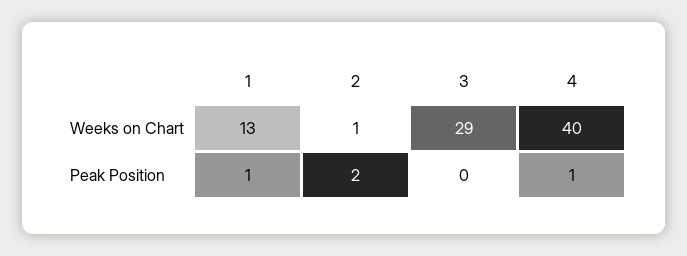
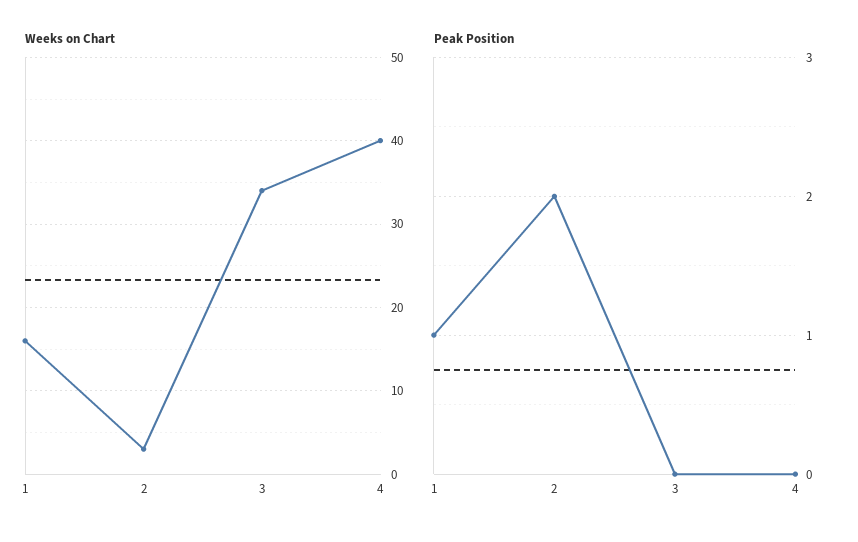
Weeks on Chart, 1: 13 -> 16
Weeks on Chart, 2: 1 -> 3
Weeks on Chart, 3: 29 -> 34
Peak Position, 4: 1 -> 0

